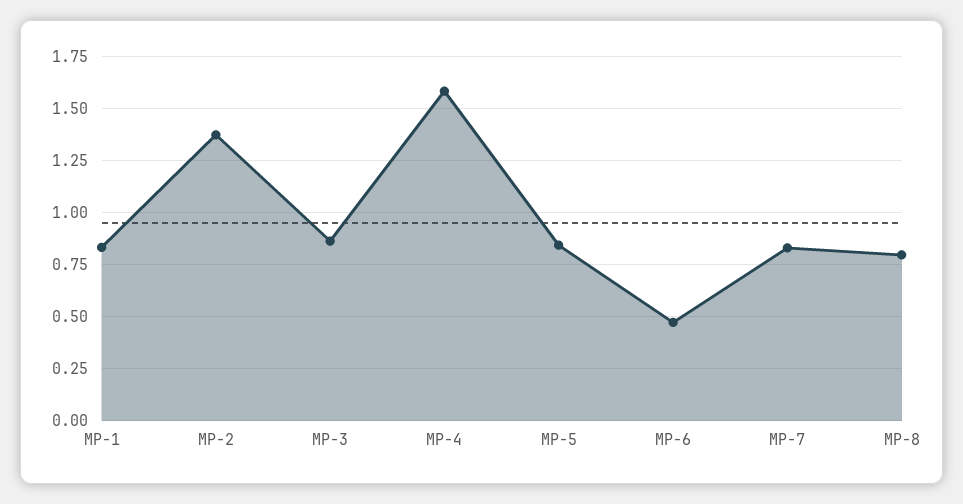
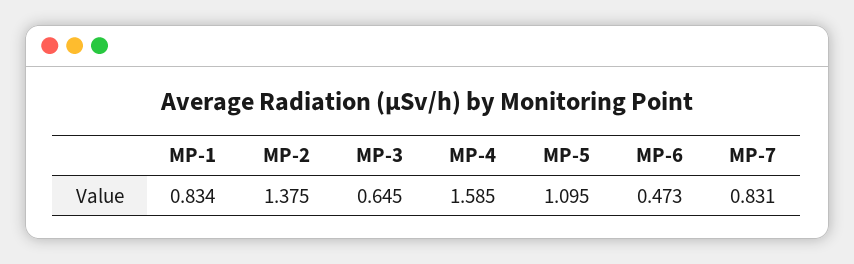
MP-3: 0.85 -> 0.645
MP-5: 0.85 -> 1.095
MP-8: 0.8 -> none

